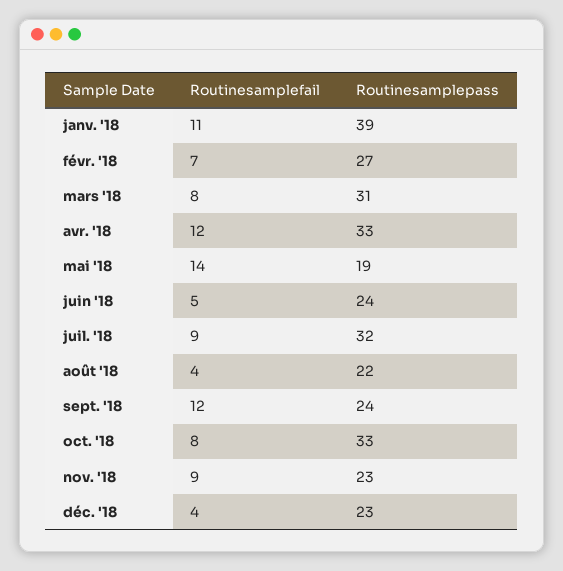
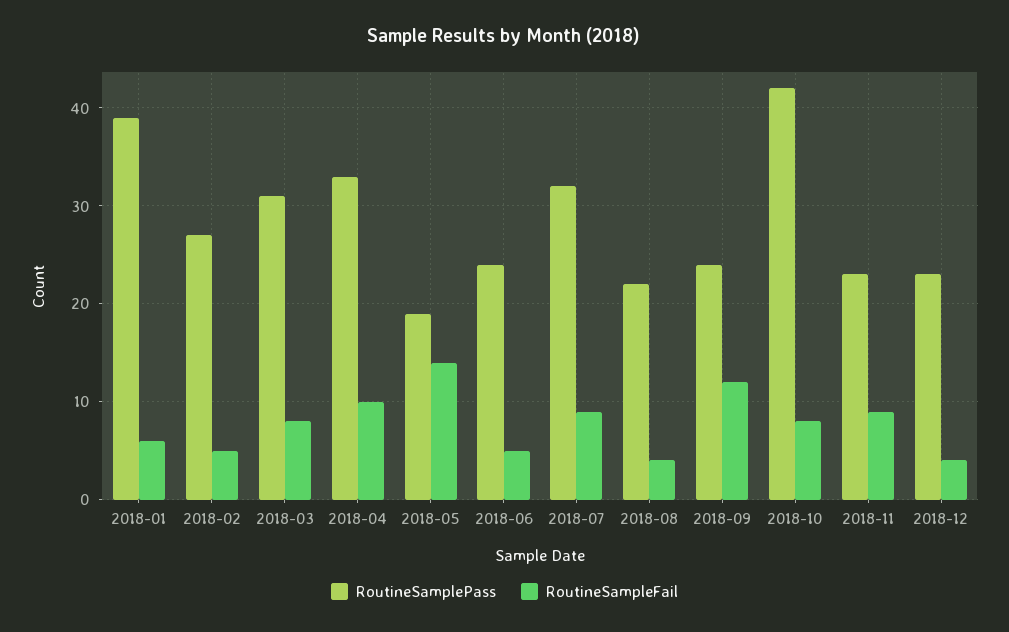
Routinesamplefail, janv. '18: 11 -> 6
Routinesamplefail, févr. '18: 7 -> 5
Routinesamplefail, avr. '18: 12 -> 10
Routinesamplepass, oct. '18: 33 -> 42

